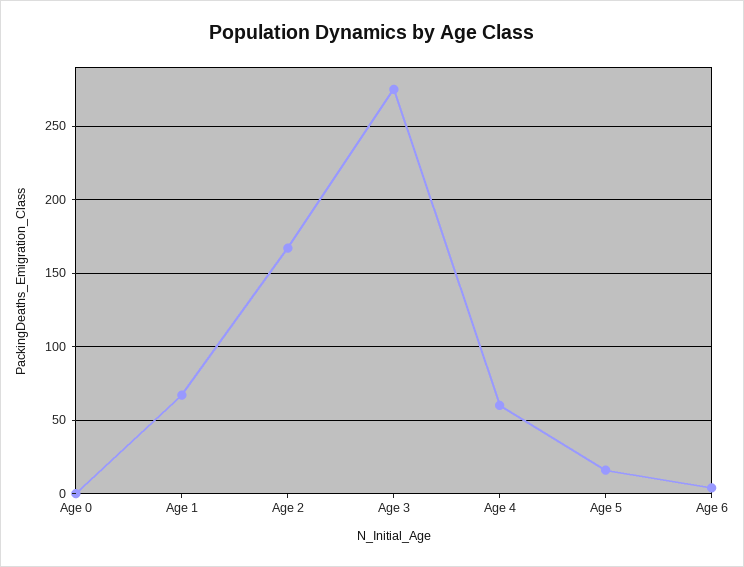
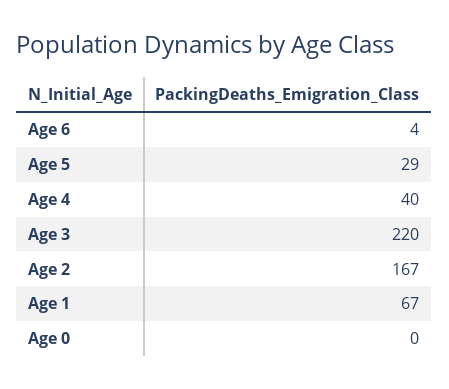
Age 3: 275 -> 220
Age 4: 60 -> 40
Age 5: 15 -> 29

